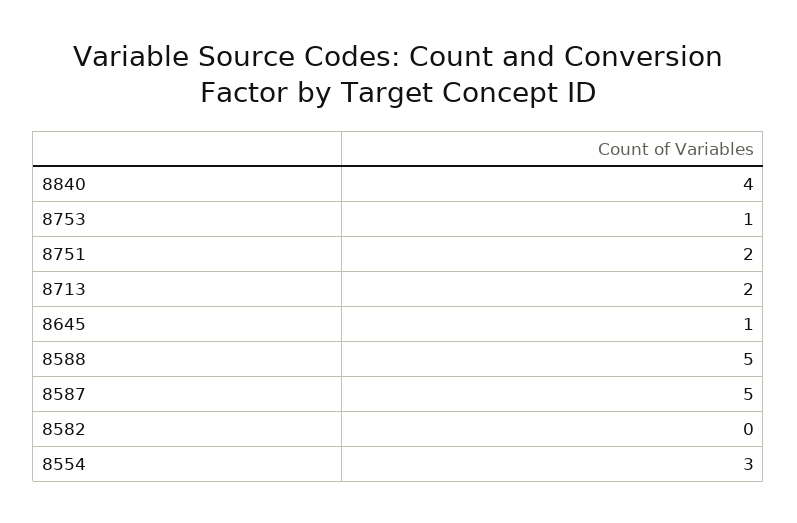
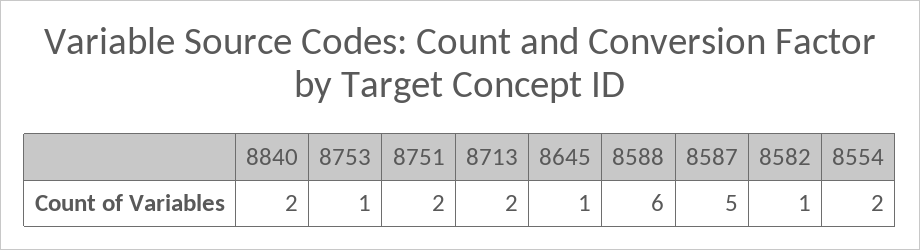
8840: 4 -> 2
8588: 5 -> 6
8582: 0 -> 1
8554: 3 -> 2

